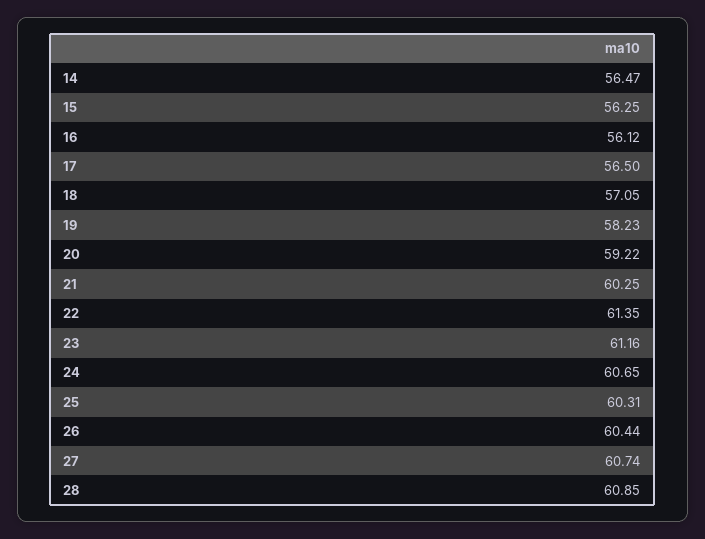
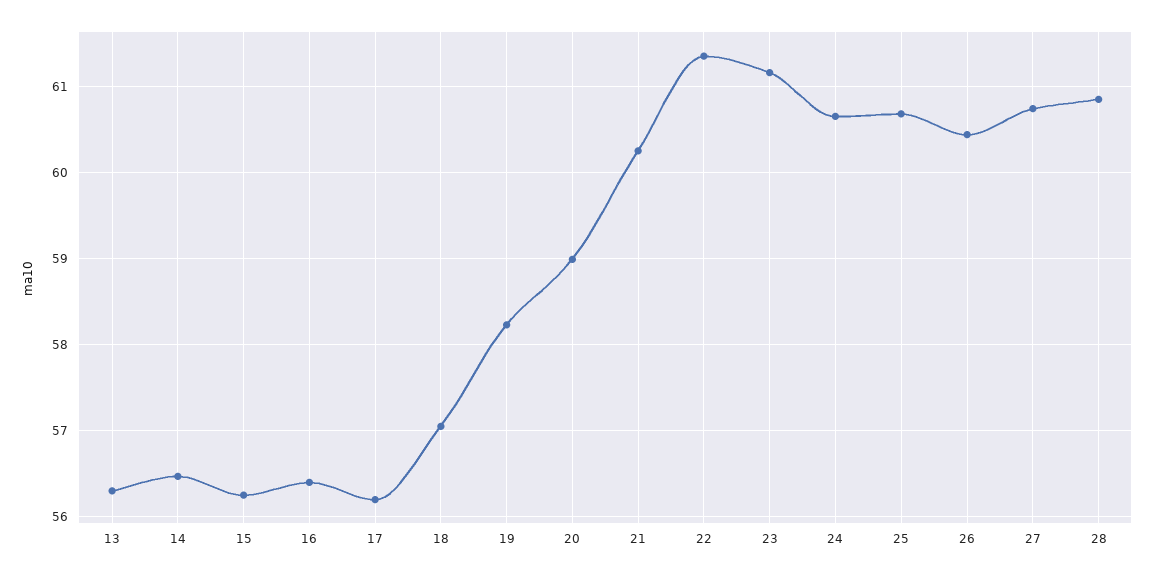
16: 56.12 -> 56.4
17: 56.5 -> 56.2
20: 59.22 -> 59
25: 60.31 -> 60.7
13: none -> 56.3

